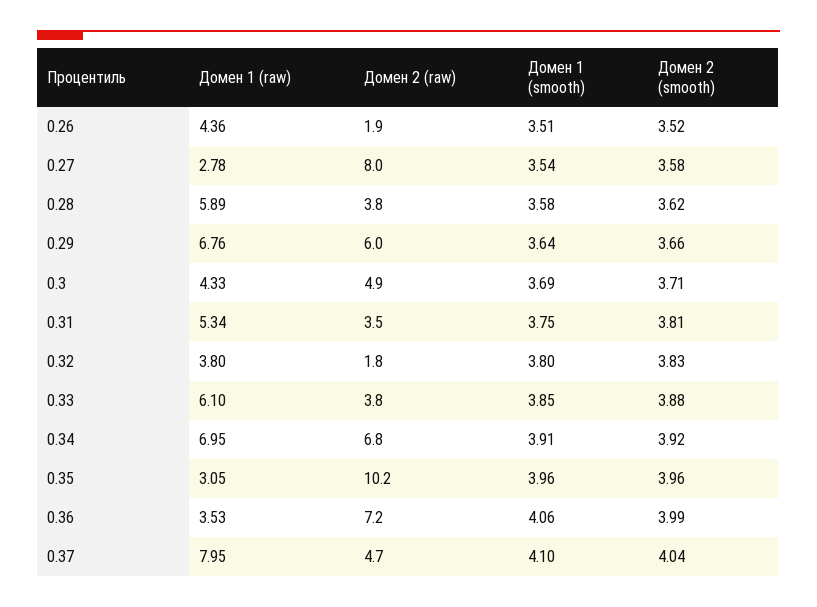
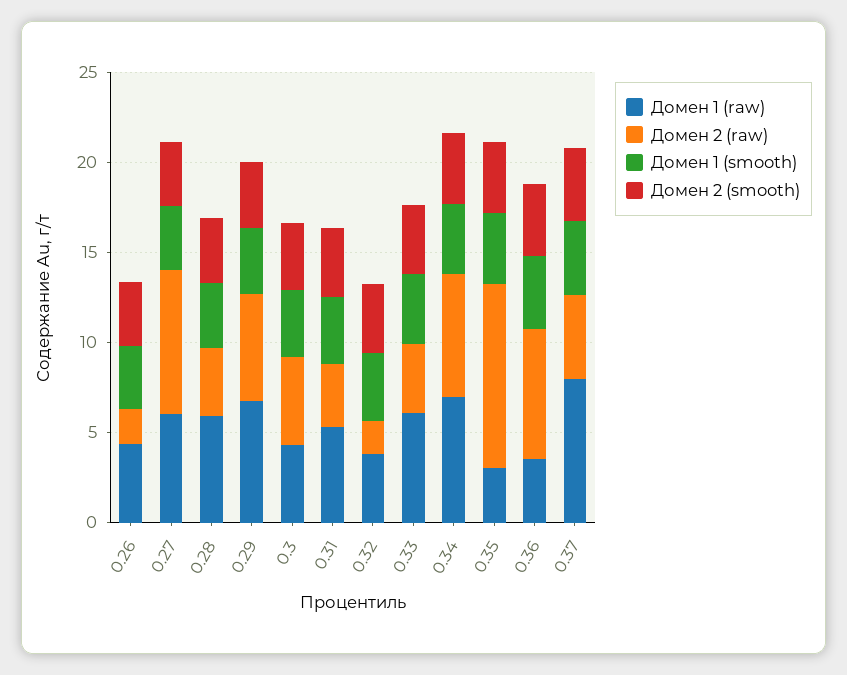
Домен 1 (raw), 0.27: 2.78 -> 6

